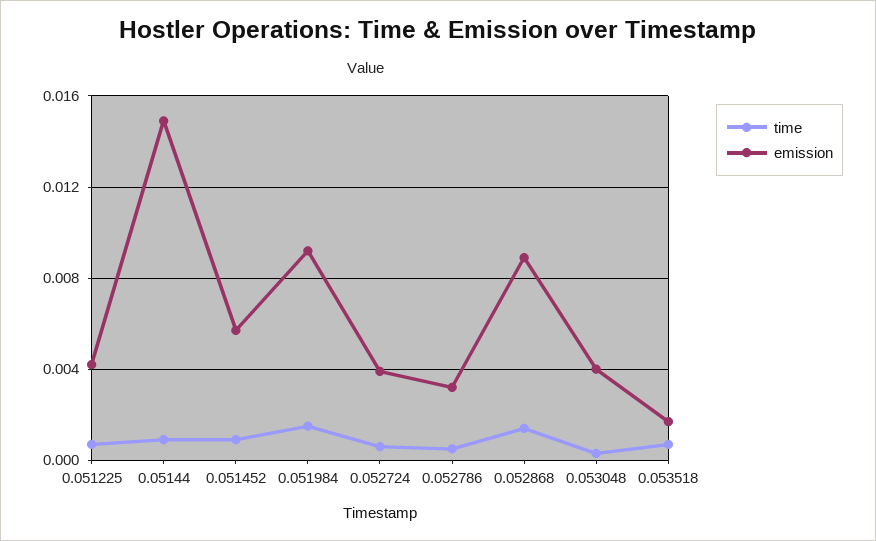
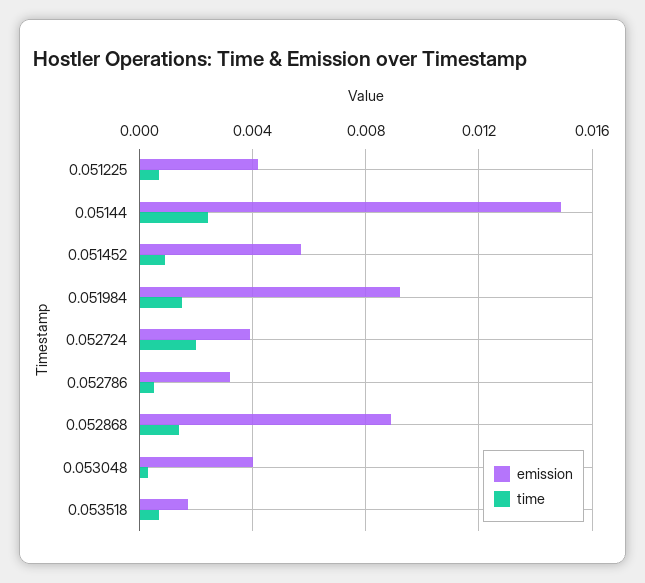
time, 0.05144: 0.001 -> 0.0025
time, 0.052724: 0.0005 -> 0.002

